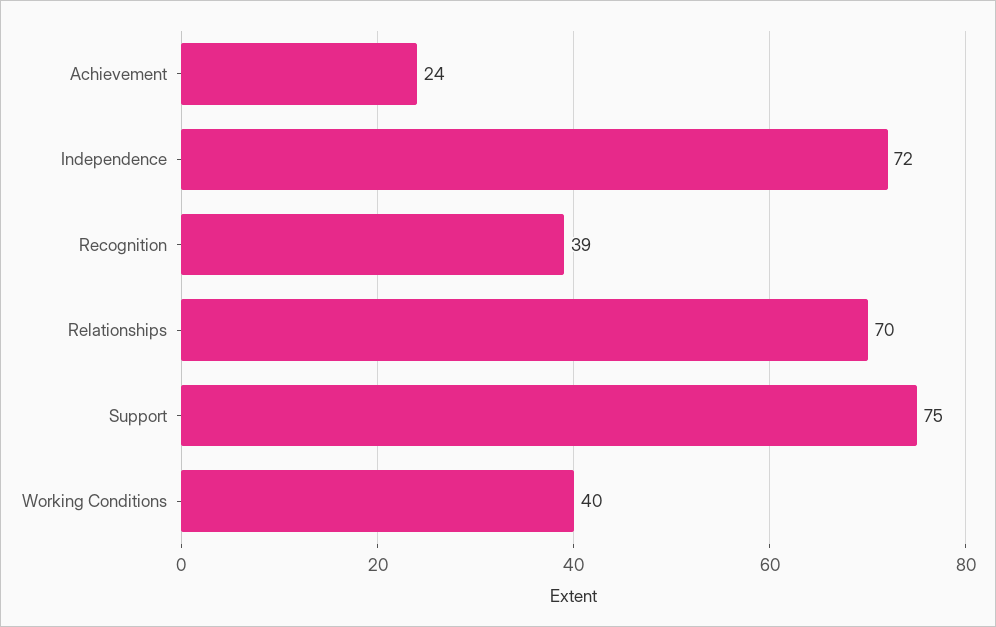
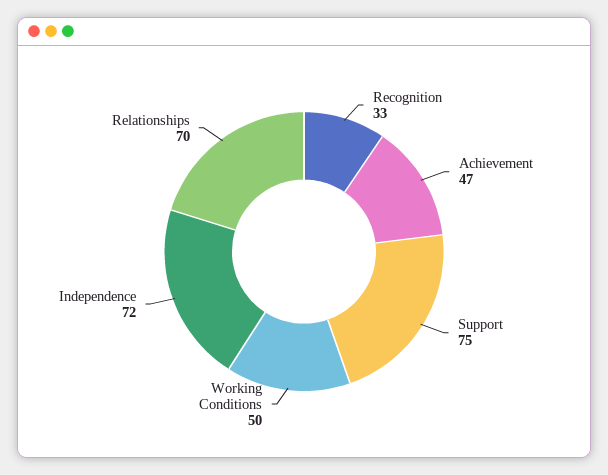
Achievement: 24 -> 47
Recognition: 39 -> 33
Working Conditions: 40 -> 50

